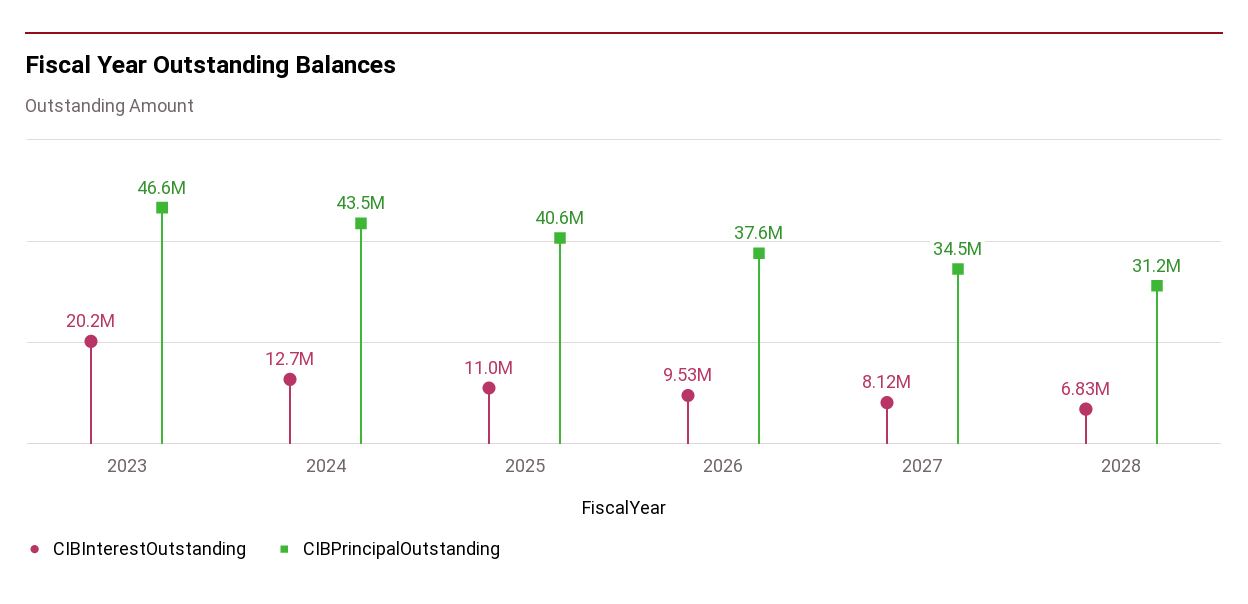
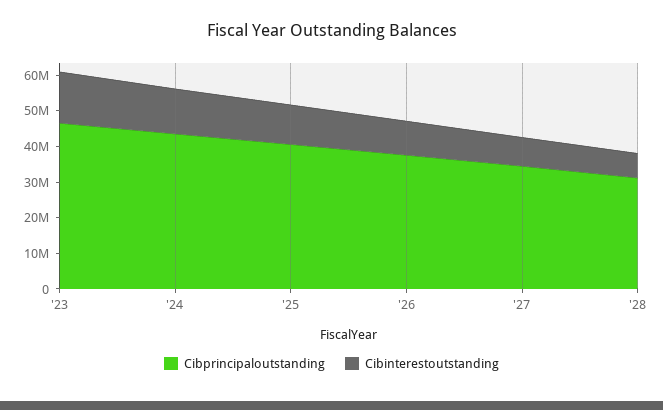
CIBInterestOutstanding, 2023: 20200000 -> 15000000

